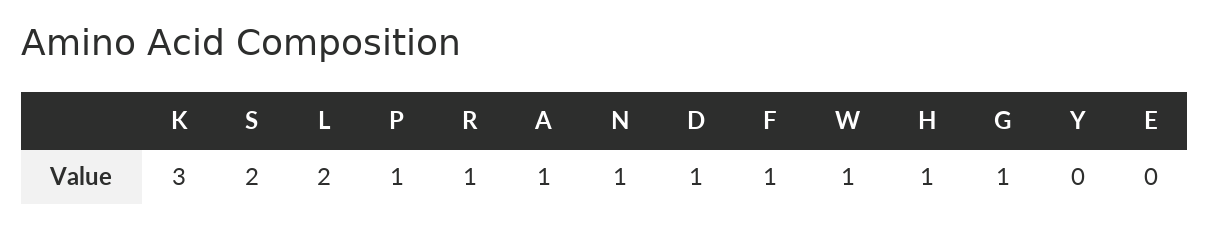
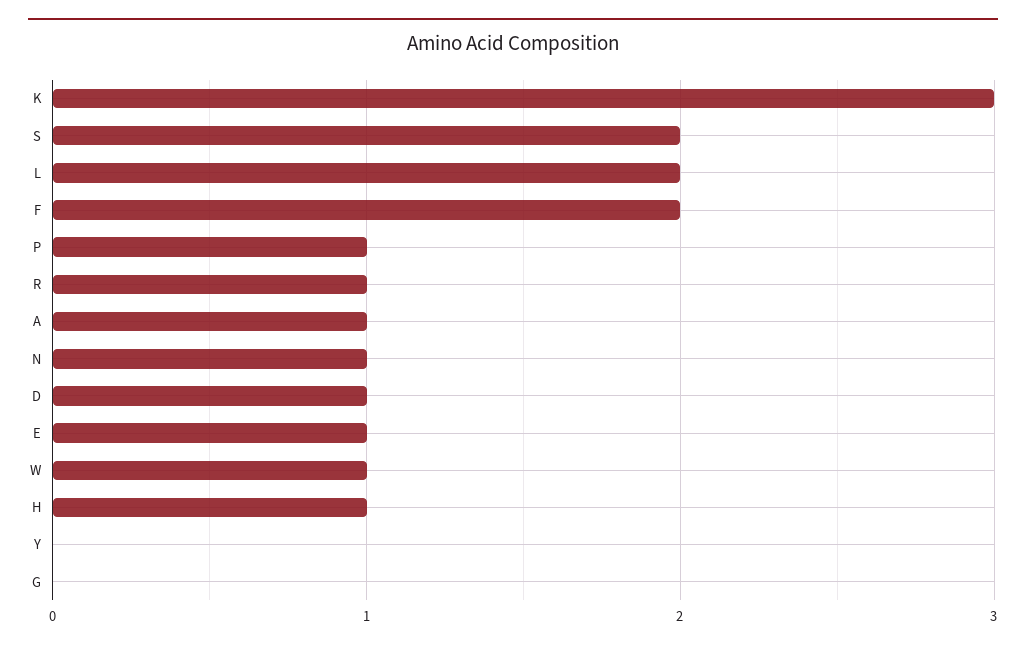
F: 1 -> 2
G: 1 -> 0
E: 0 -> 1

